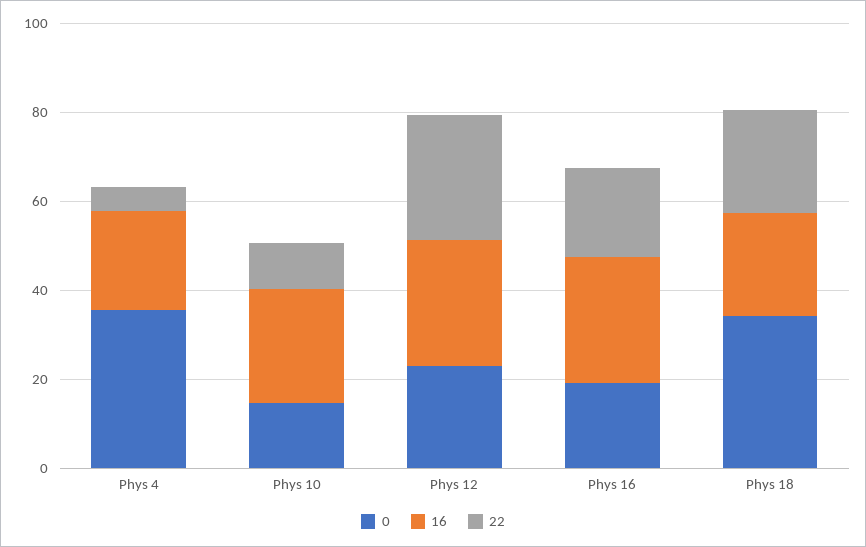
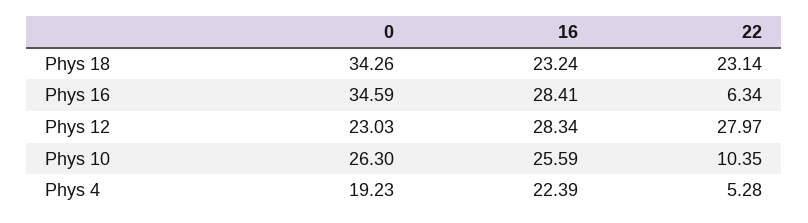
0, Phys 4: 35 -> 19.23
0, Phys 10: 15 -> 26.3
0, Phys 16: 20 -> 34.59
22, Phys 16: 20 -> 6.34

